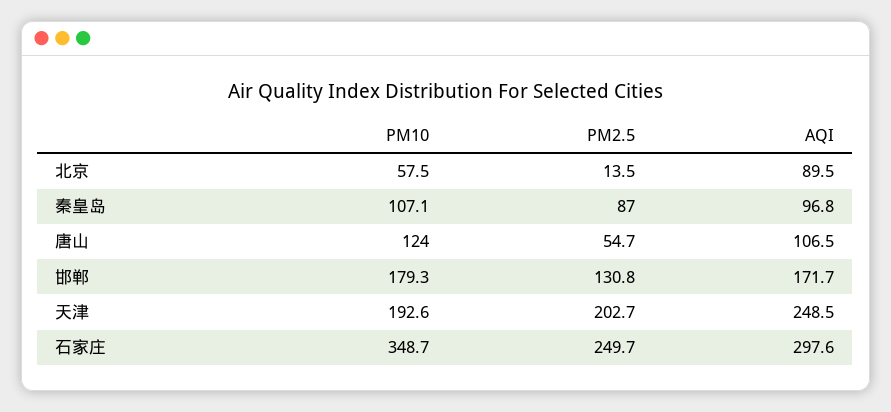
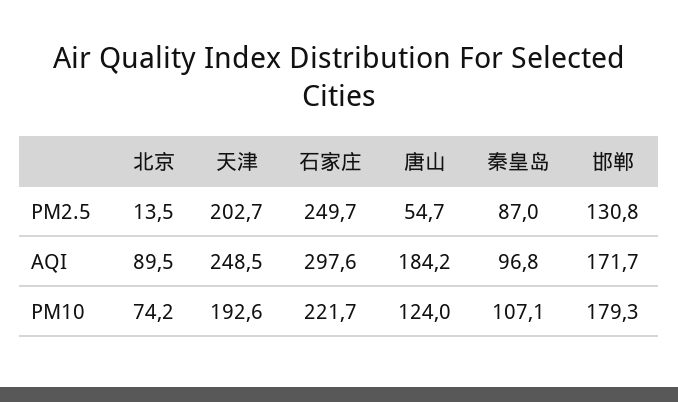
PM10, 北京: 57.5 -> 74.2
AQI, 唐山: 106.5 -> 184.2
PM10, 石家庄: 348.7 -> 221.7

